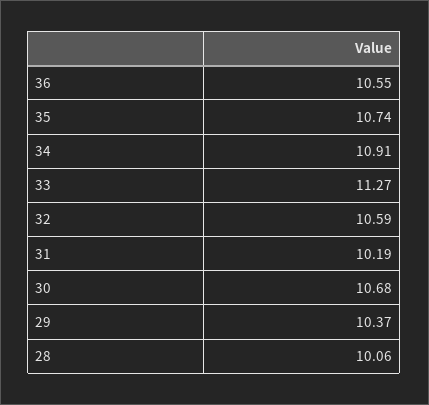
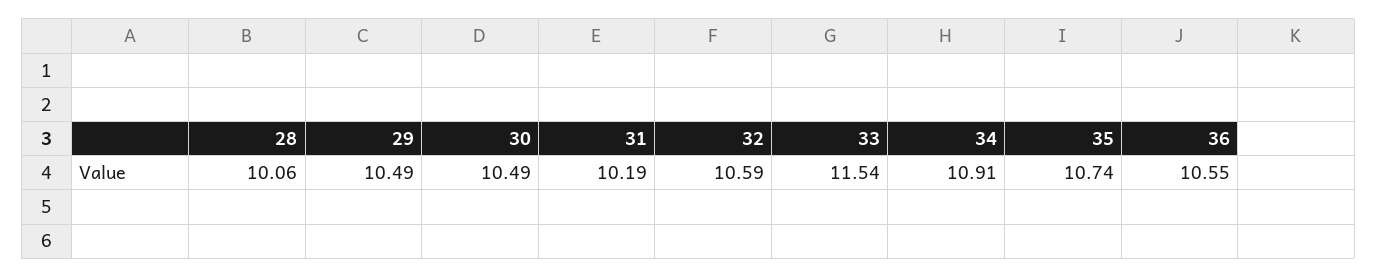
33: 11.27 -> 11.54
30: 10.68 -> 10.49
29: 10.37 -> 10.49

